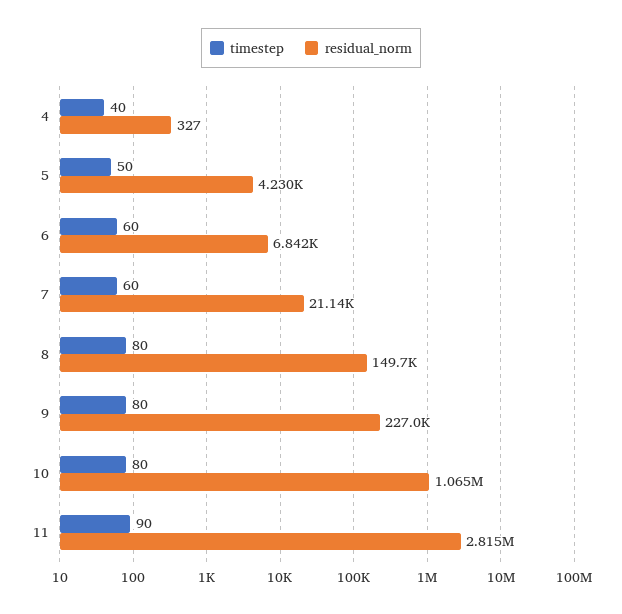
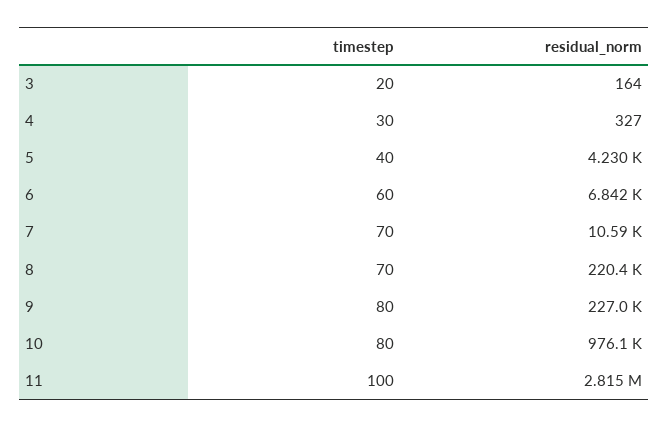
timestep, 4: 40 -> 30
timestep, 5: 50 -> 40
timestep, 7: 60 -> 70
residual_norm, 7: 21140 -> 10590
timestep, 8: 80 -> 70
residual_norm, 8: 149700 -> 220400
residual_norm, 10: 1065000 -> 976100
timestep, 11: 90 -> 100
timestep, 3: none -> 20
residual_norm, 3: none -> 164

